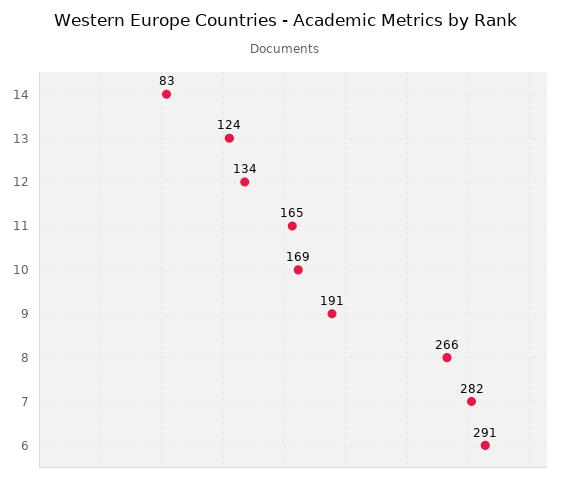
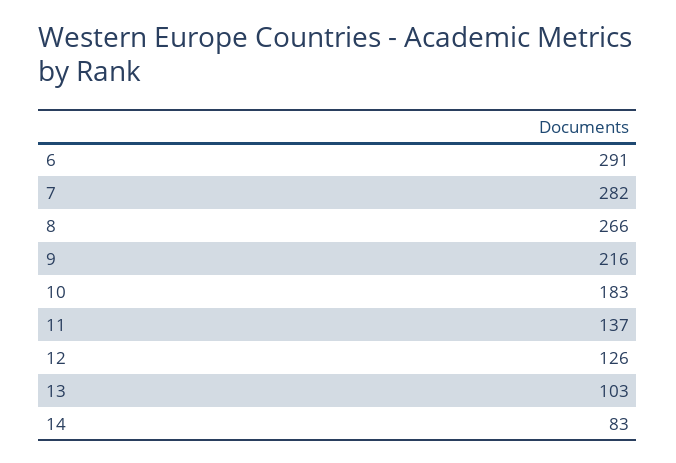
13: 124 -> 103
12: 134 -> 126
11: 165 -> 137
10: 169 -> 183
9: 191 -> 216

